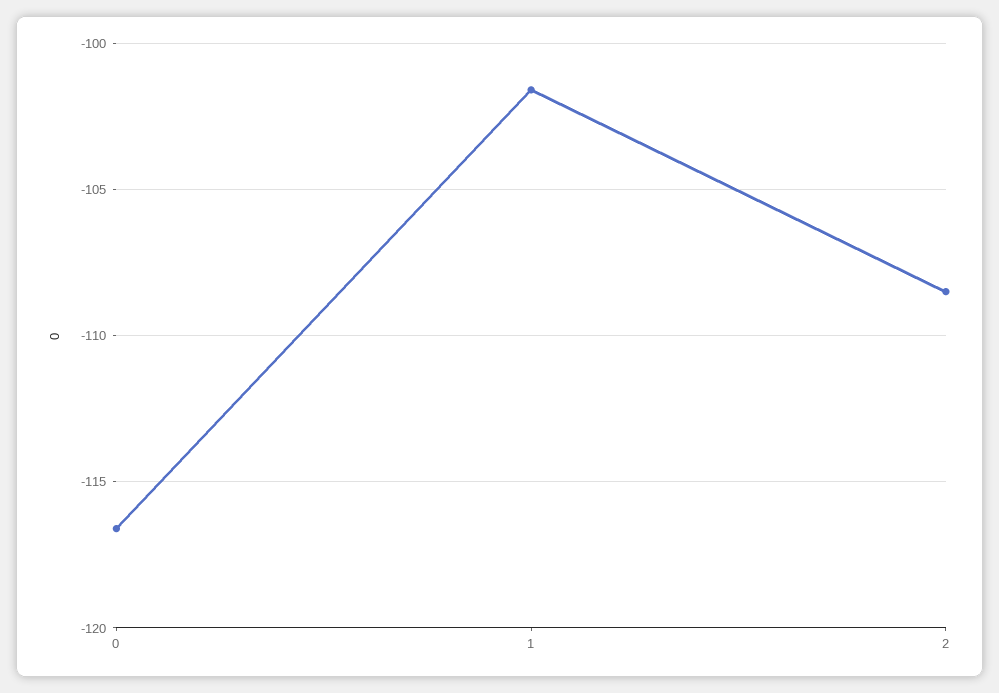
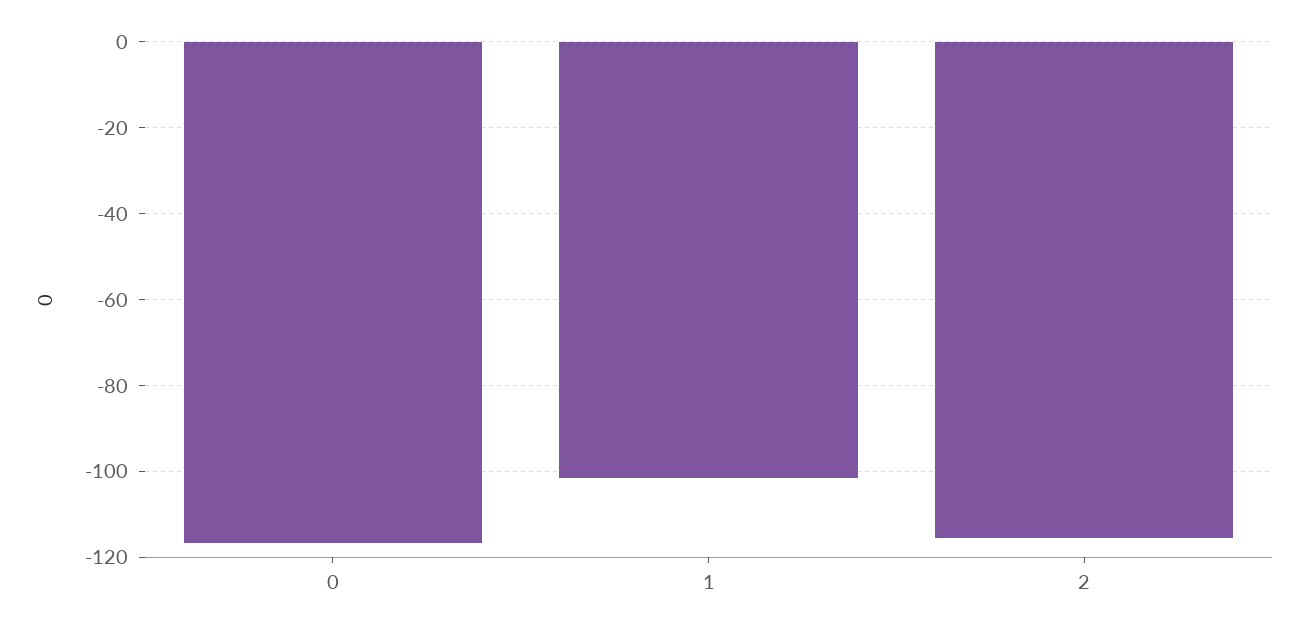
2: -108.5 -> -116

